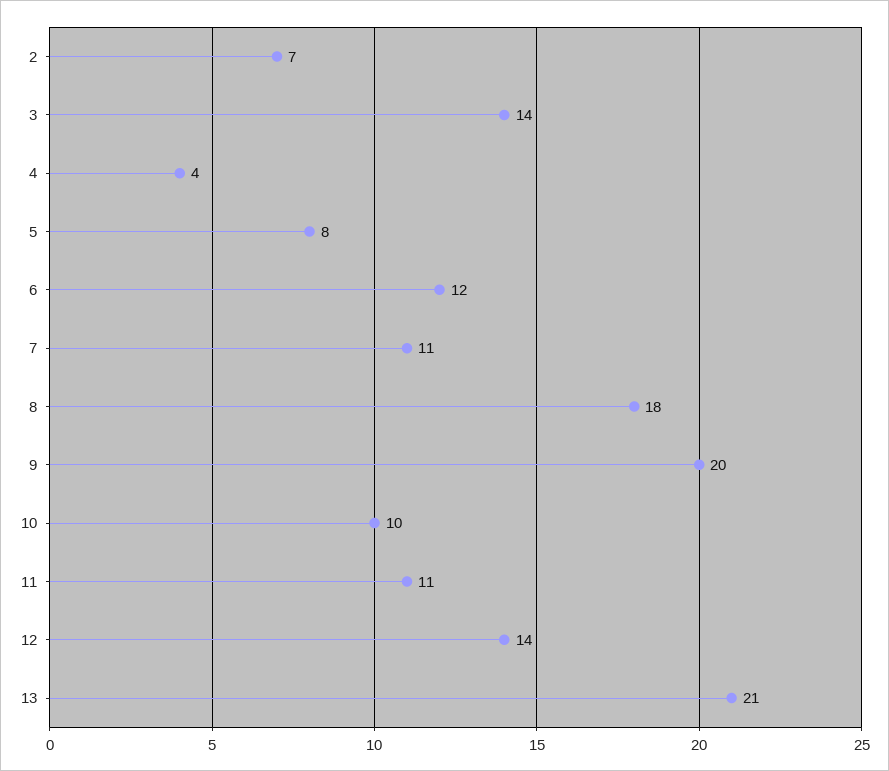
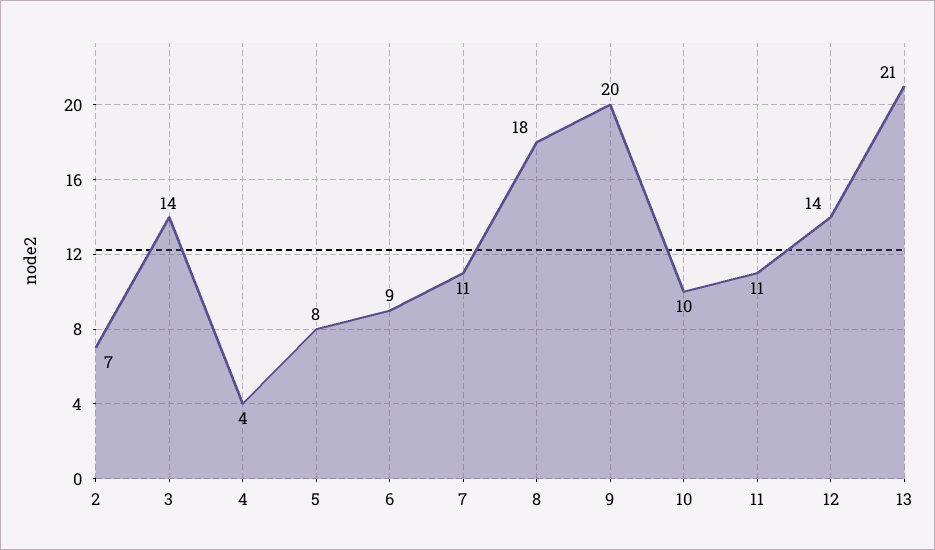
6: 12 -> 9

